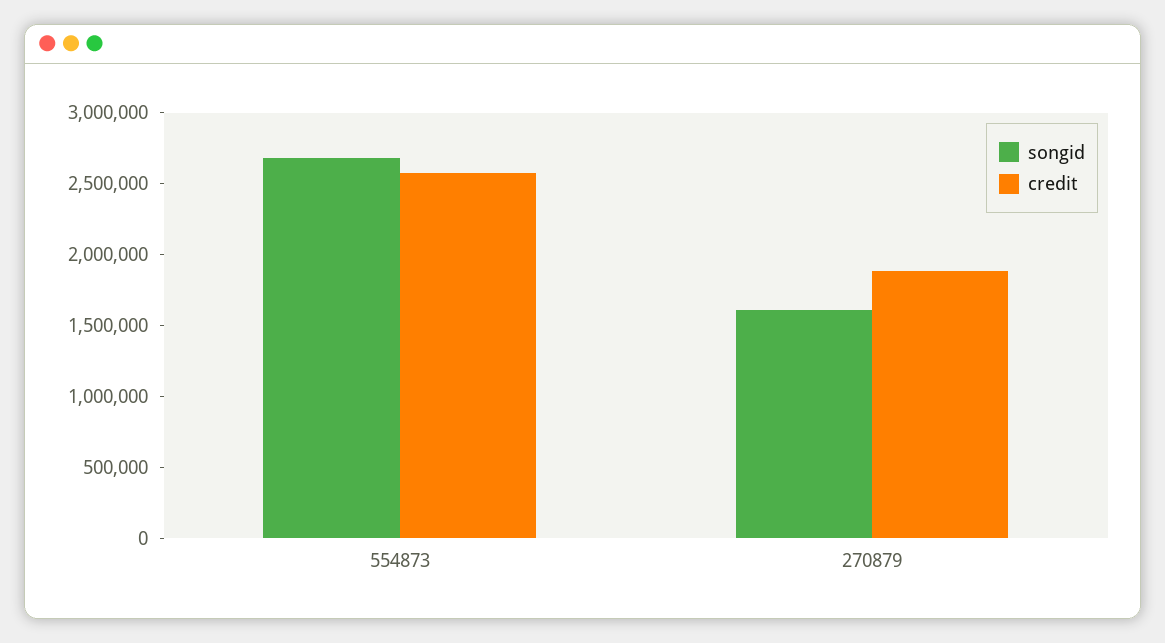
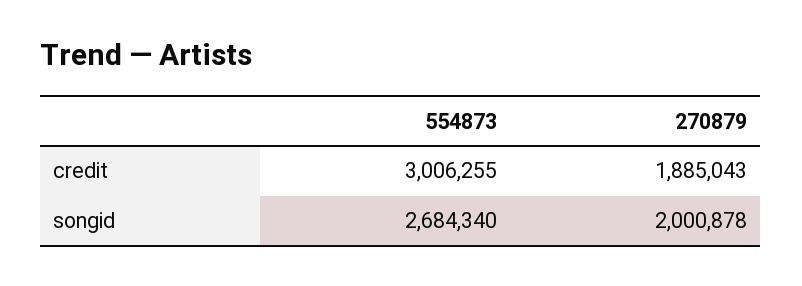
credit, 554873: 2600000 -> 3006255
songid, 270879: 1600000 -> 2000878

